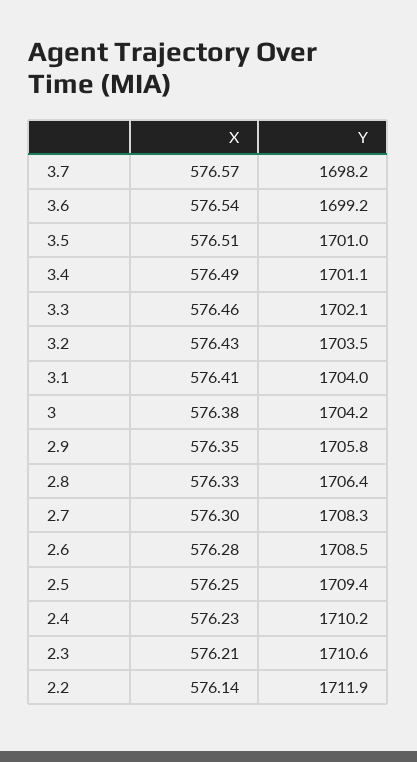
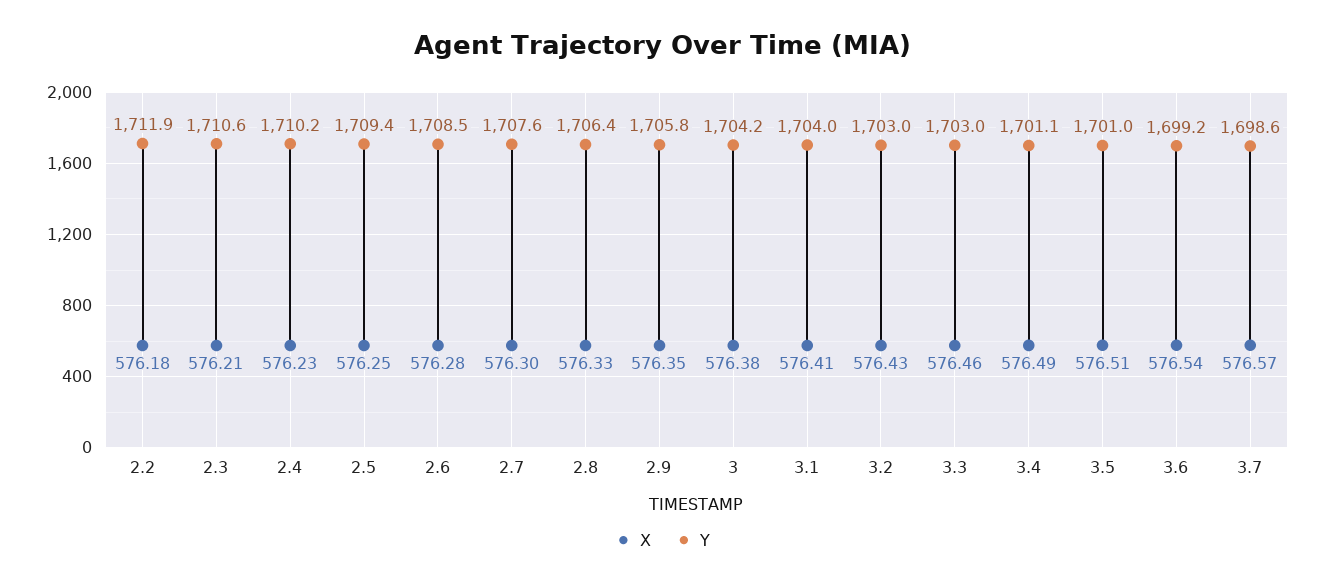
Y, 3.7: 1698.2 -> 1698.6
Y, 3.3: 1702.1 -> 1703
Y, 3.2: 1703.5 -> 1703
Y, 2.7: 1708.3 -> 1707.6
X, 2.2: 576.14 -> 576.18

